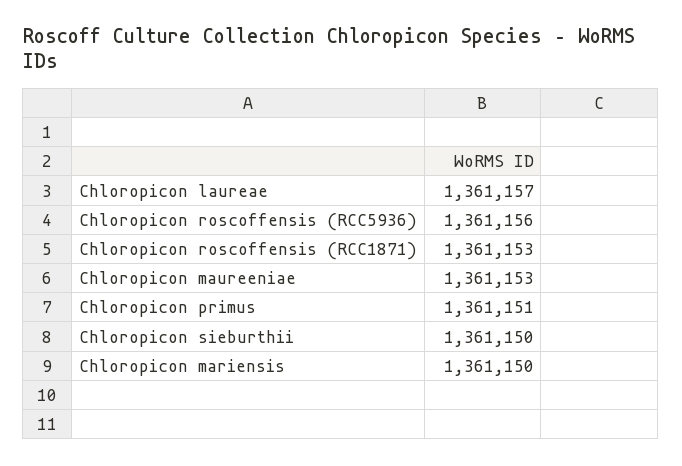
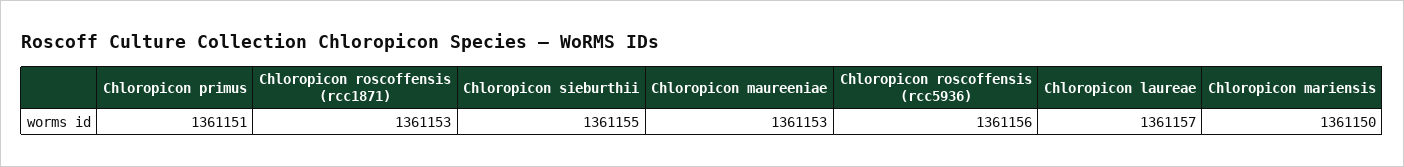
Chloropicon sieburthii: 1361150 -> 1361155

